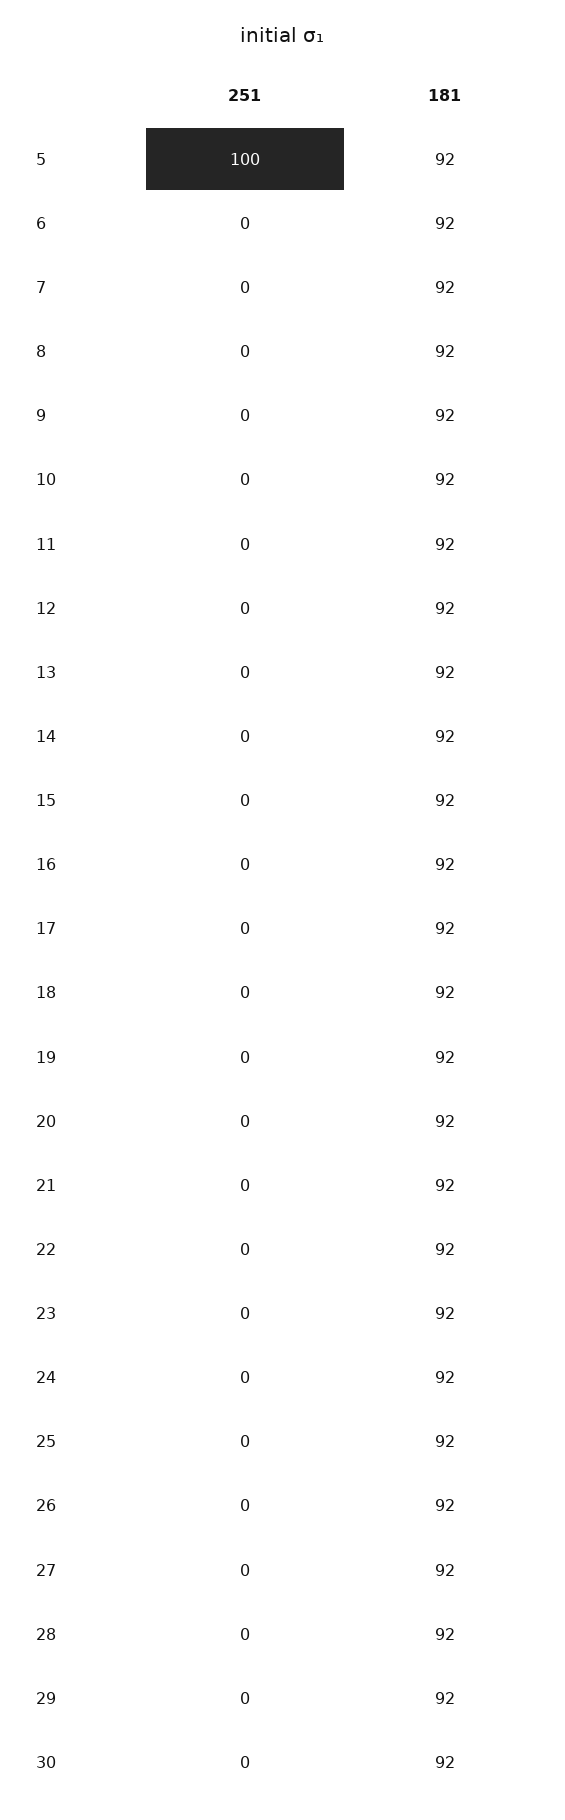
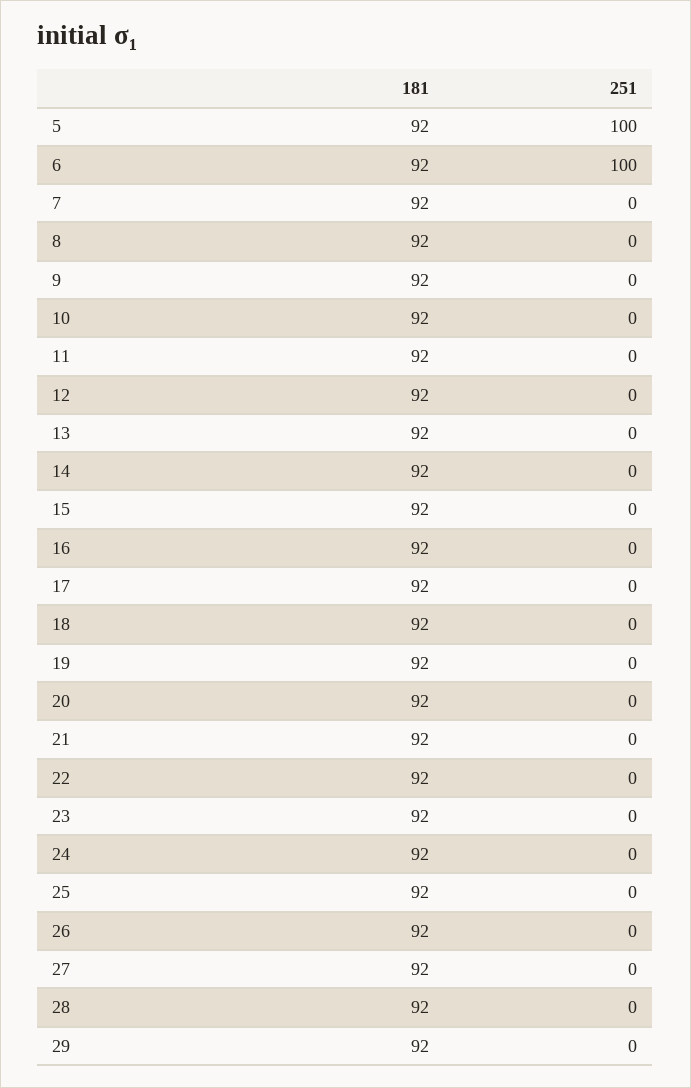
251, 6: 0 -> 100
251, 30: 0 -> none
181, 30: 92 -> none

